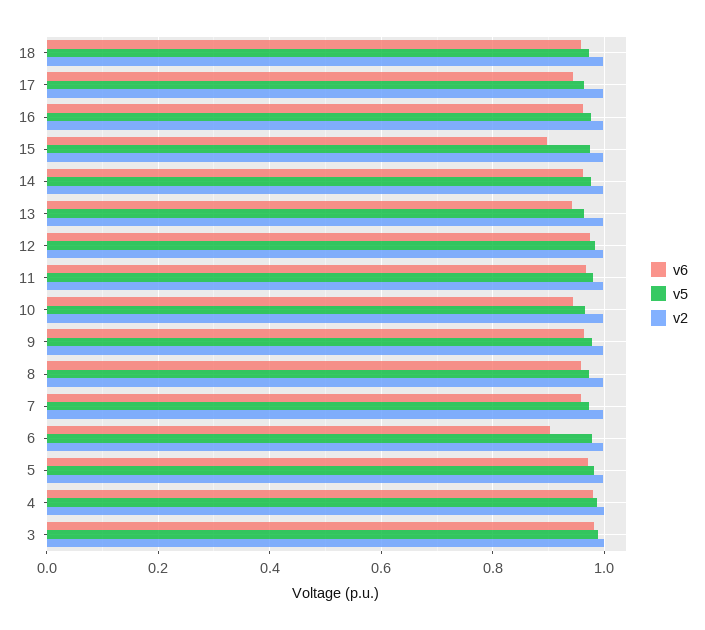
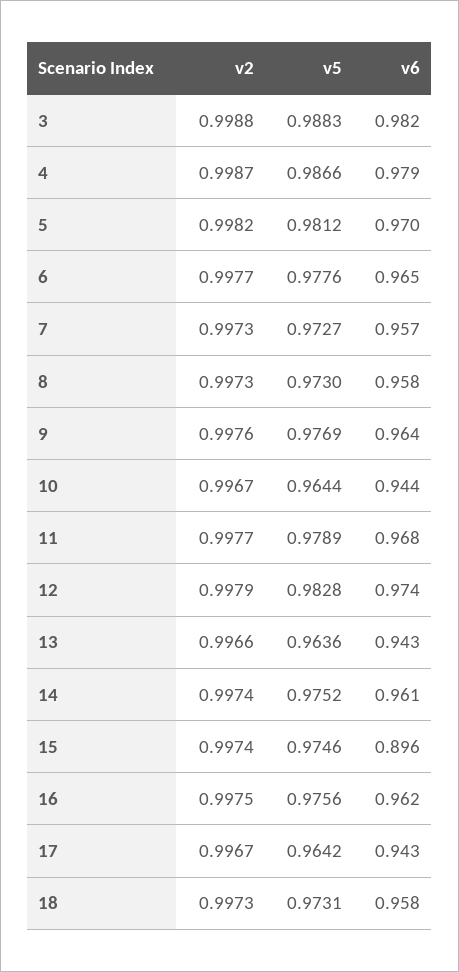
v6, 6: 0.9 -> 0.965

